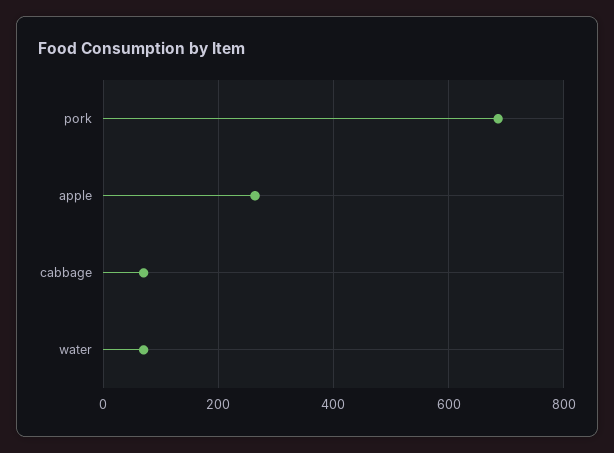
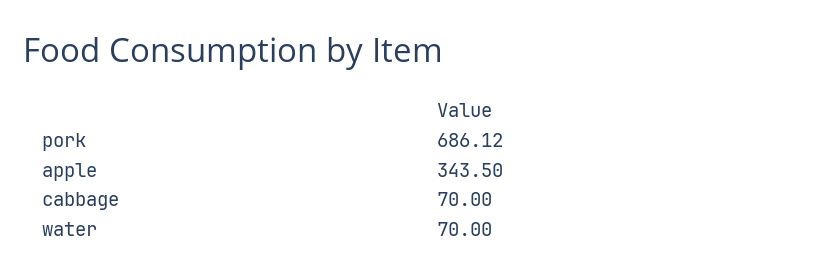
apple: 260 -> 343.5

